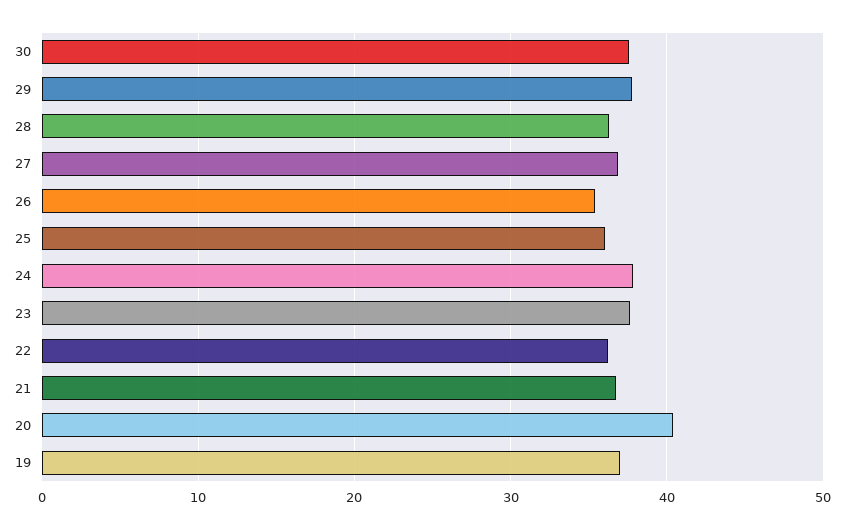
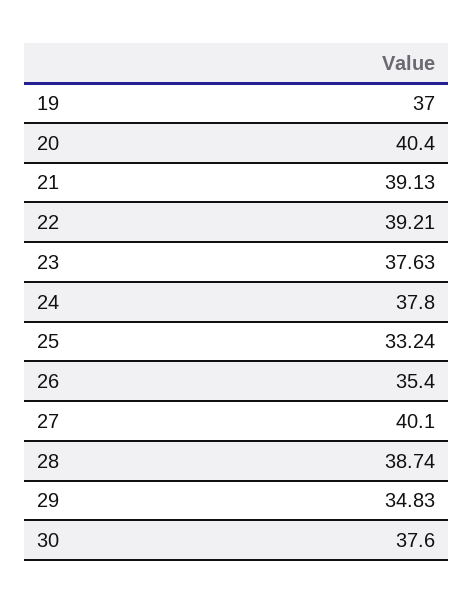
29: 38 -> 34.83
28: 36 -> 38.74
27: 37 -> 40.1
25: 36 -> 33.24
22: 36 -> 39.21
21: 37 -> 39.13

